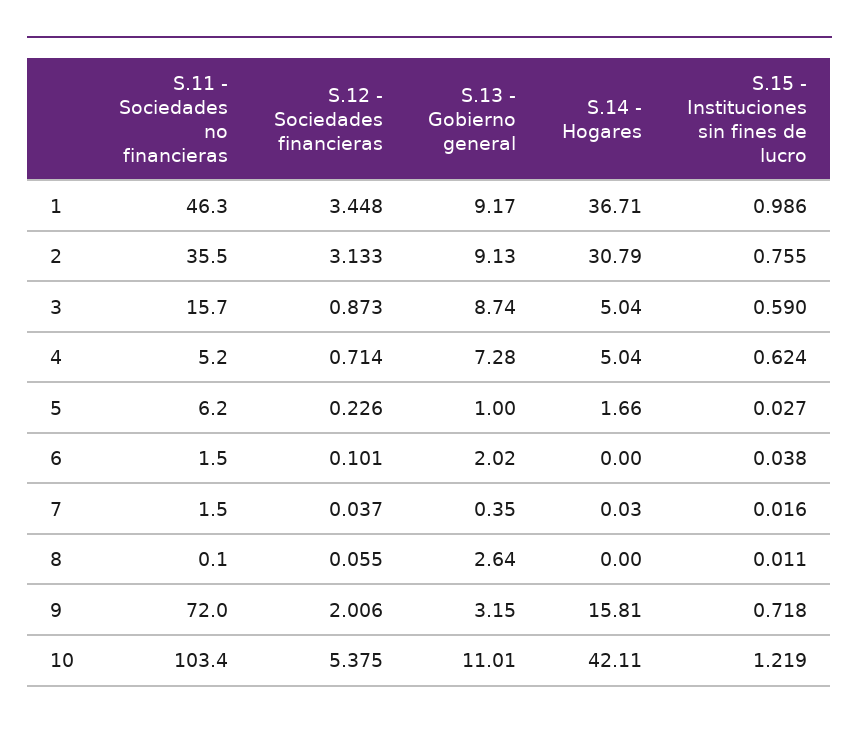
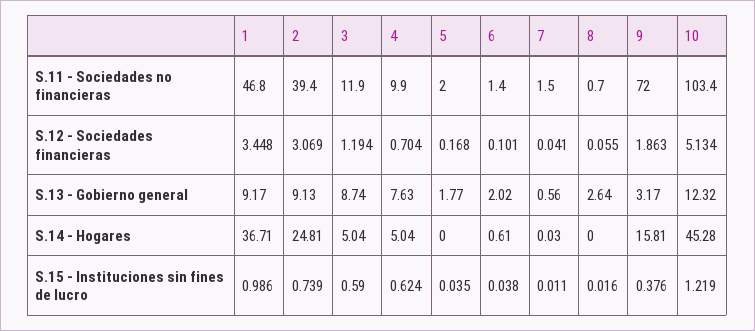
S.11 - Sociedades no financieras, 1: 46.3 -> 46.8
S.11 - Sociedades no financieras, 2: 35.5 -> 39.4
S.12 - Sociedades financieras, 2: 3.133 -> 3.069
S.14 - Hogares, 2: 30.79 -> 24.81
S.15 - Instituciones sin fines de lucro, 2: 0.755 -> 0.739
S.11 - Sociedades no financieras, 3: 15.7 -> 11.9
S.12 - Sociedades financieras, 3: 0.873 -> 1.194
S.11 - Sociedades no financieras, 4: 5.2 -> 9.9
S.12 - Sociedades financieras, 4: 0.714 -> 0.704
S.13 - Gobierno general, 4: 7.28 -> 7.63
S.11 - Sociedades no financieras, 5: 6.2 -> 2
S.12 - Sociedades financieras, 5: 0.226 -> 0.168
S.13 - Gobierno general, 5: 1 -> 1.77
S.14 - Hogares, 5: 1.66 -> 0
S.15 - Instituciones sin fines de lucro, 5: 0.027 -> 0.035
S.11 - Sociedades no financieras, 6: 1.5 -> 1.4
S.14 - Hogares, 6: 0 -> 0.61
S.12 - Sociedades financieras, 7: 0.037 -> 0.041
S.13 - Gobierno general, 7: 0.35 -> 0.56
S.15 - Instituciones sin fines de lucro, 7: 0.016 -> 0.011
S.11 - Sociedades no financieras, 8: 0.1 -> 0.7
S.15 - Instituciones sin fines de lucro, 8: 0.011 -> 0.016
S.12 - Sociedades financieras, 9: 2.006 -> 1.863
S.13 - Gobierno general, 9: 3.15 -> 3.17
S.15 - Instituciones sin fines de lucro, 9: 0.718 -> 0.376
S.12 - Sociedades financieras, 10: 5.375 -> 5.134
S.13 - Gobierno general, 10: 11.01 -> 12.32
S.14 - Hogares, 10: 42.11 -> 45.28

